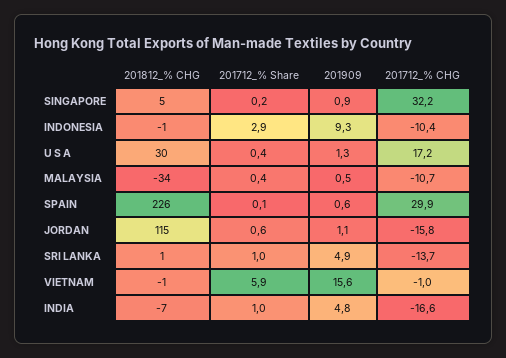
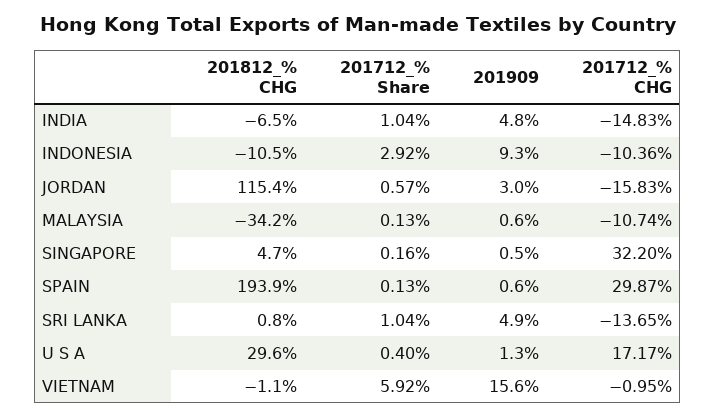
201909, SINGAPORE: 0.9 -> 0.5
201812_% CHG, INDONESIA: -1 -> -10.5
201712_% Share, MALAYSIA: 0.4 -> 0.13
201909, MALAYSIA: 0.5 -> 0.6
201812_% CHG, SPAIN: 226 -> 193.9
201909, JORDAN: 1.1 -> 3
201712_% CHG, INDIA: -16.6 -> -14.83

